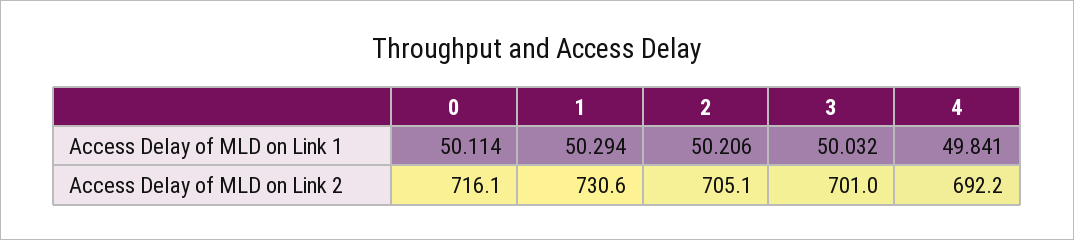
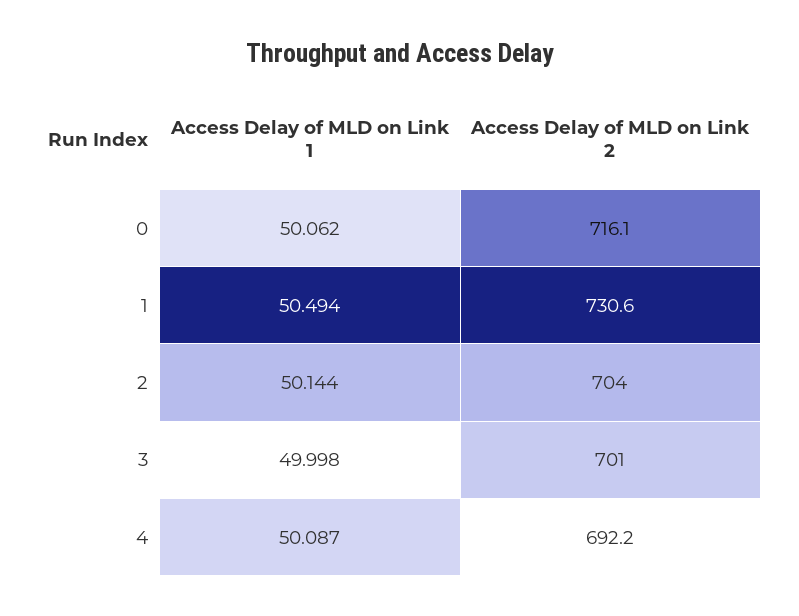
0, Access Delay of MLD on Link 1: 50.114 -> 50.062
1, Access Delay of MLD on Link 1: 50.294 -> 50.494
2, Access Delay of MLD on Link 1: 50.206 -> 50.144
3, Access Delay of MLD on Link 1: 50.032 -> 49.998
4, Access Delay of MLD on Link 1: 49.841 -> 50.087
2, Access Delay of MLD on Link 2: 705.1 -> 704

